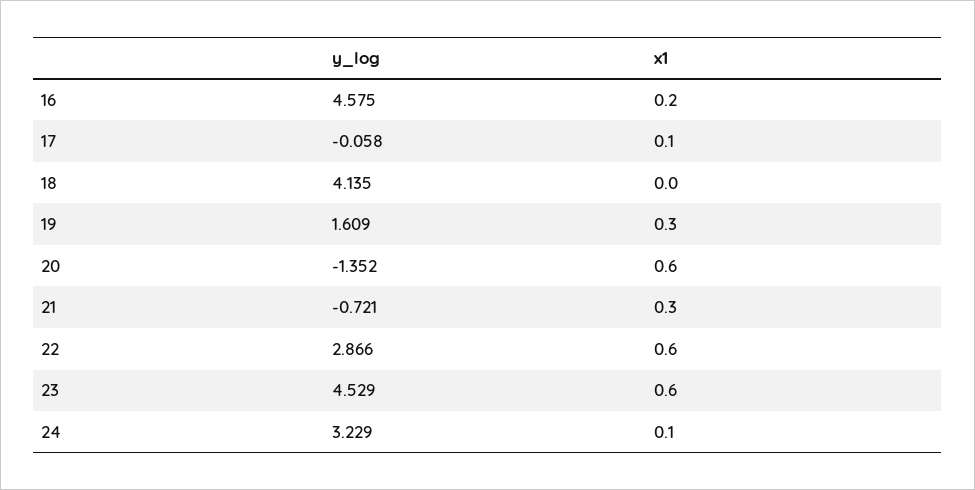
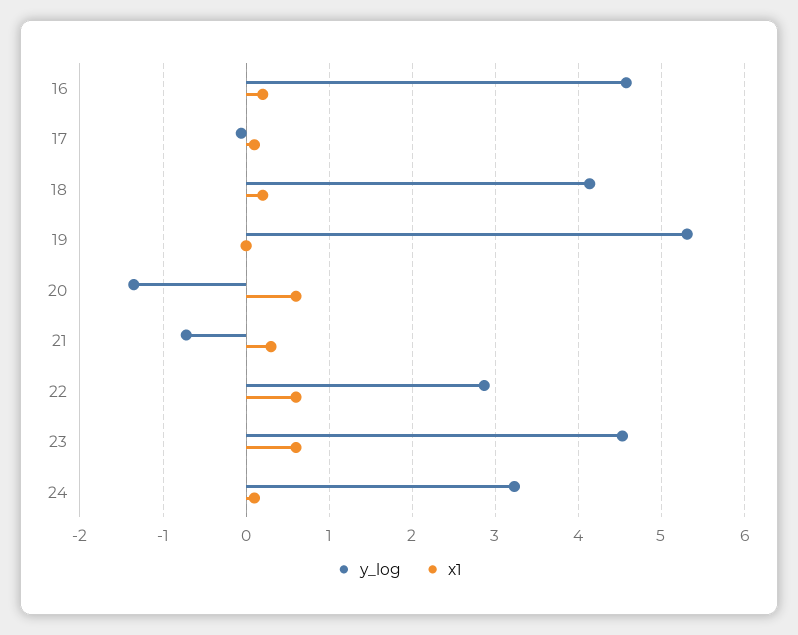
x1, 18: 0 -> 0.2
y_log, 19: 1.609 -> 5.3
x1, 19: 0.3 -> 0

